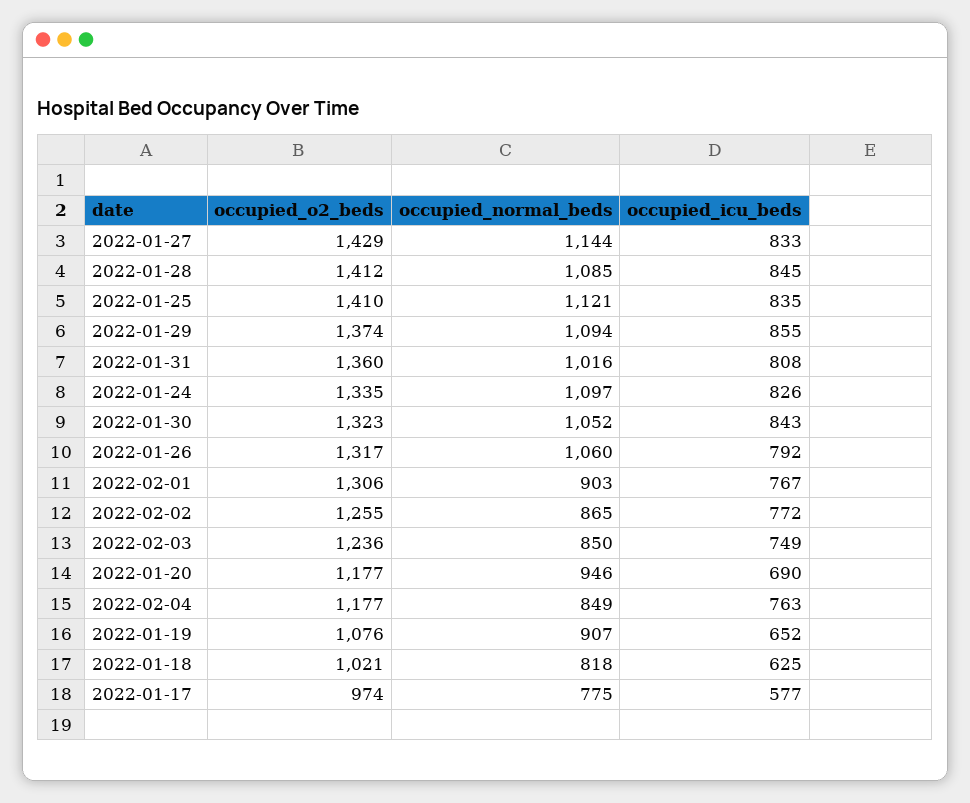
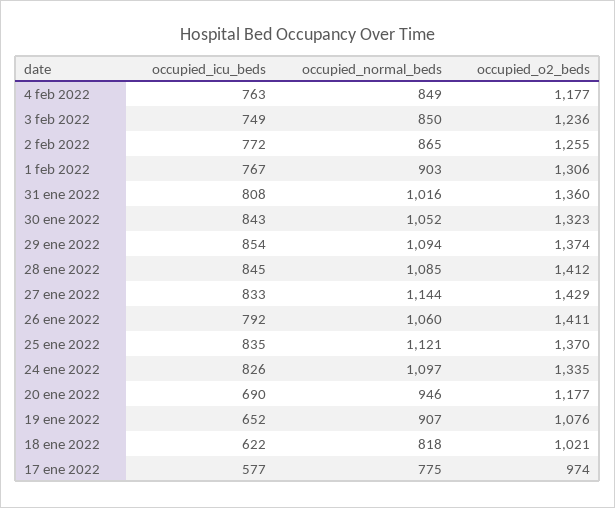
occupied_o2_beds, 2022-01-25: 1410 -> 1370
occupied_icu_beds, 2022-01-29: 855 -> 854
occupied_o2_beds, 2022-01-26: 1317 -> 1411
occupied_icu_beds, 2022-01-18: 625 -> 622

